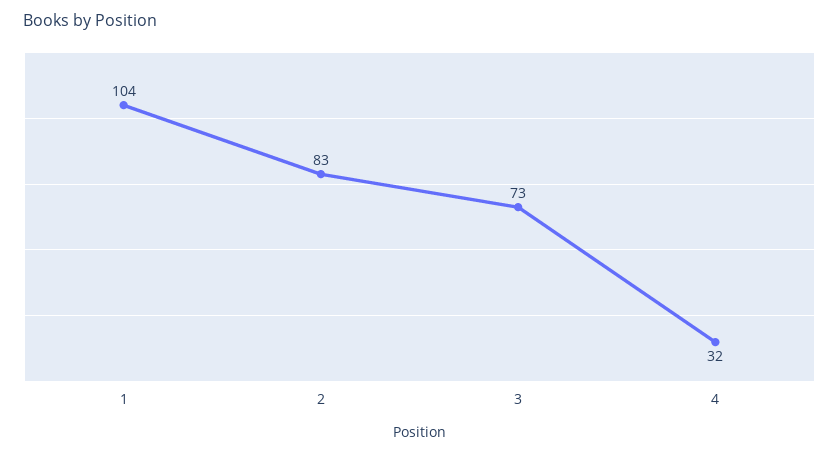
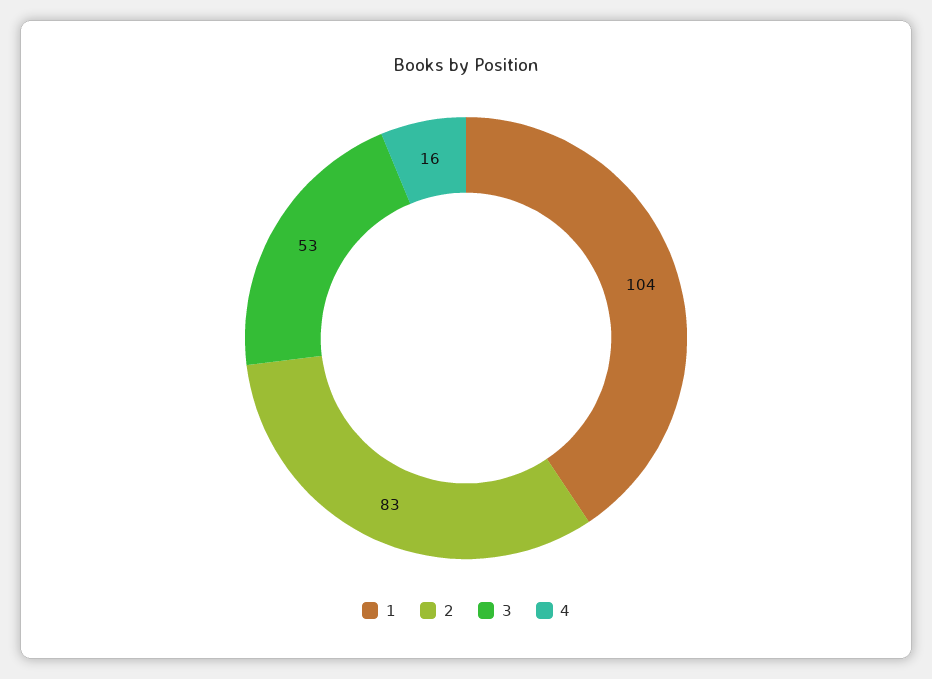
3: 73 -> 53
4: 32 -> 16

